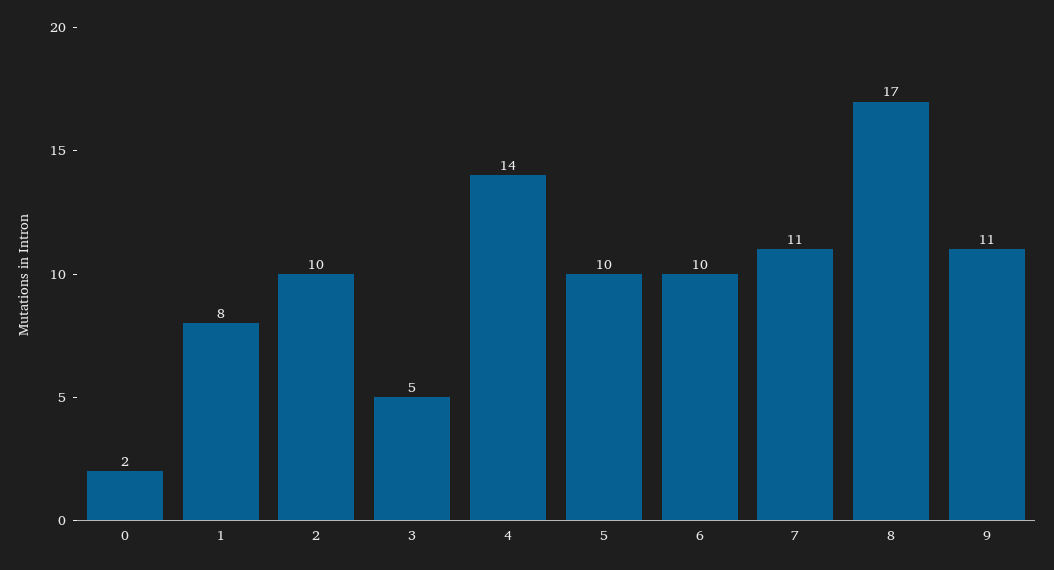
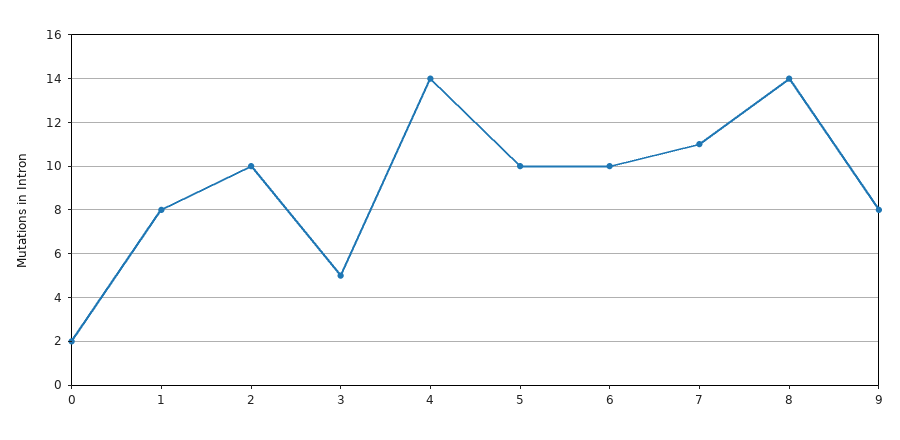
8: 17 -> 14
9: 11 -> 8

